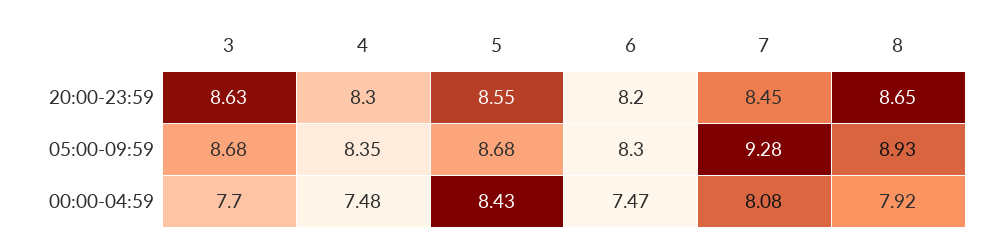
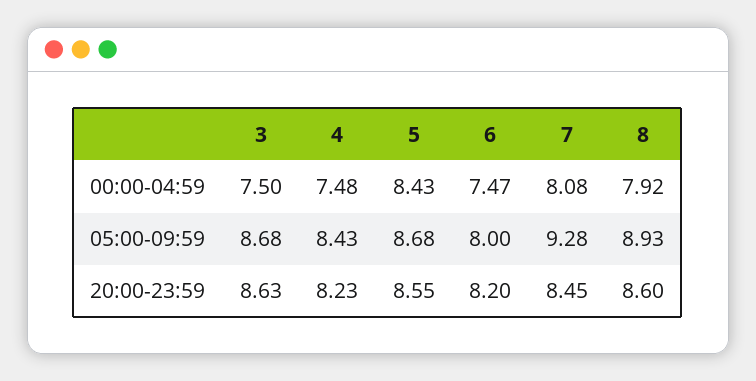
4, 20:00-23:59: 8.3 -> 8.23
8, 20:00-23:59: 8.65 -> 8.6
4, 05:00-09:59: 8.35 -> 8.43
6, 05:00-09:59: 8.3 -> 8
3, 00:00-04:59: 7.7 -> 7.5

